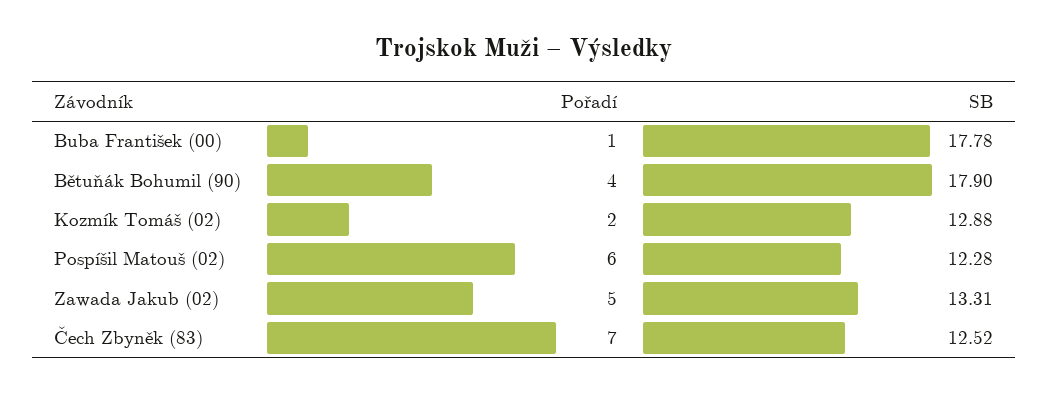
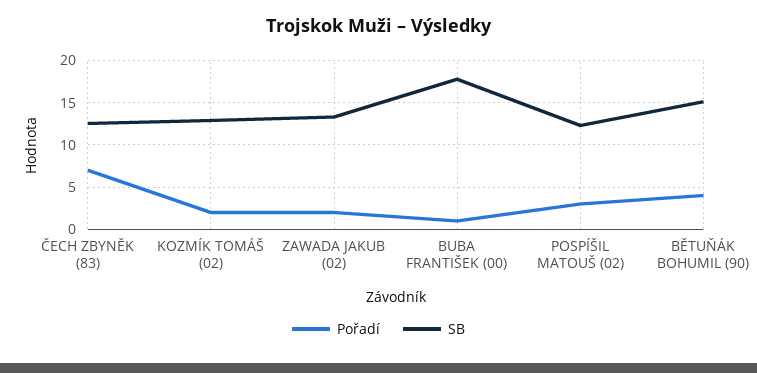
SB, Bětuňák Bohumil (90): 17.9 -> 15
Pořadí, Pospíšil Matouš (02): 6 -> 3
Pořadí, Zawada Jakub (02): 5 -> 2

